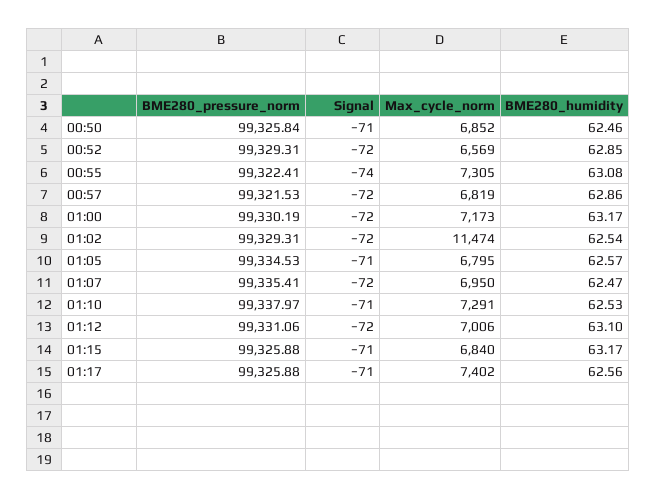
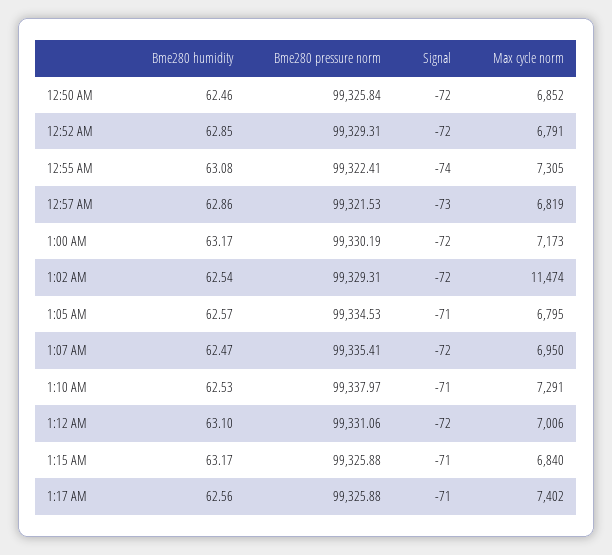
Signal, 00:50: -71 -> -72
Max_cycle_norm, 00:52: 6569 -> 6791
Signal, 00:57: -72 -> -73

